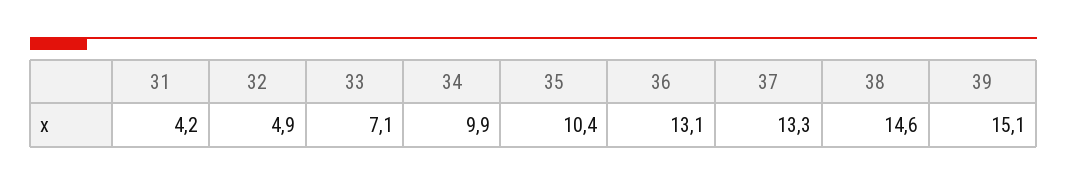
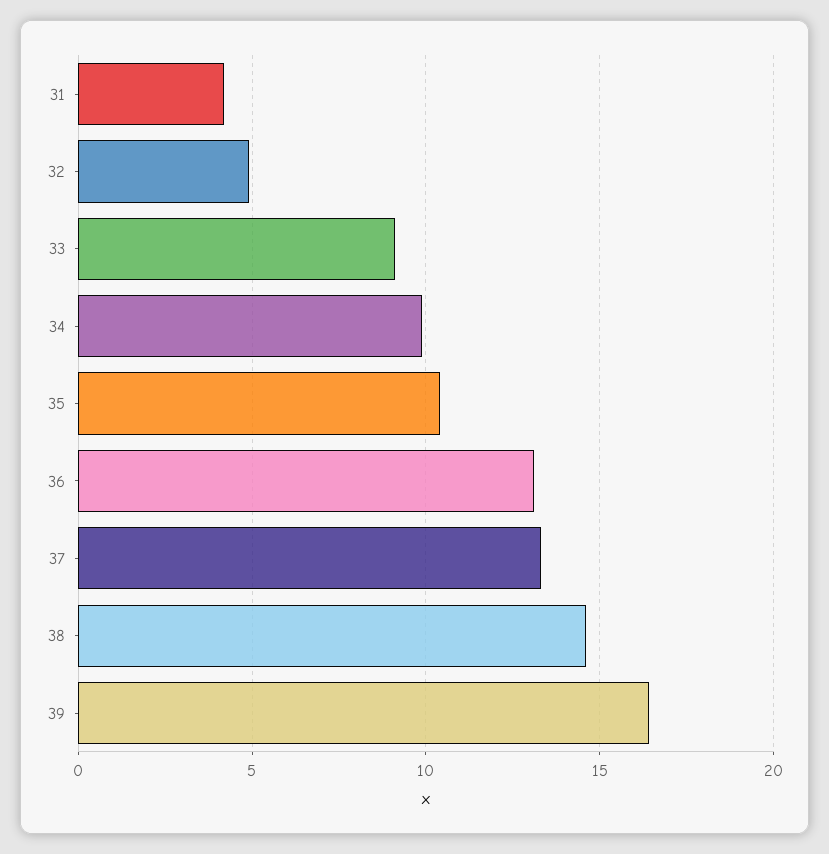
33: 7.1 -> 9
39: 15.1 -> 16.5

